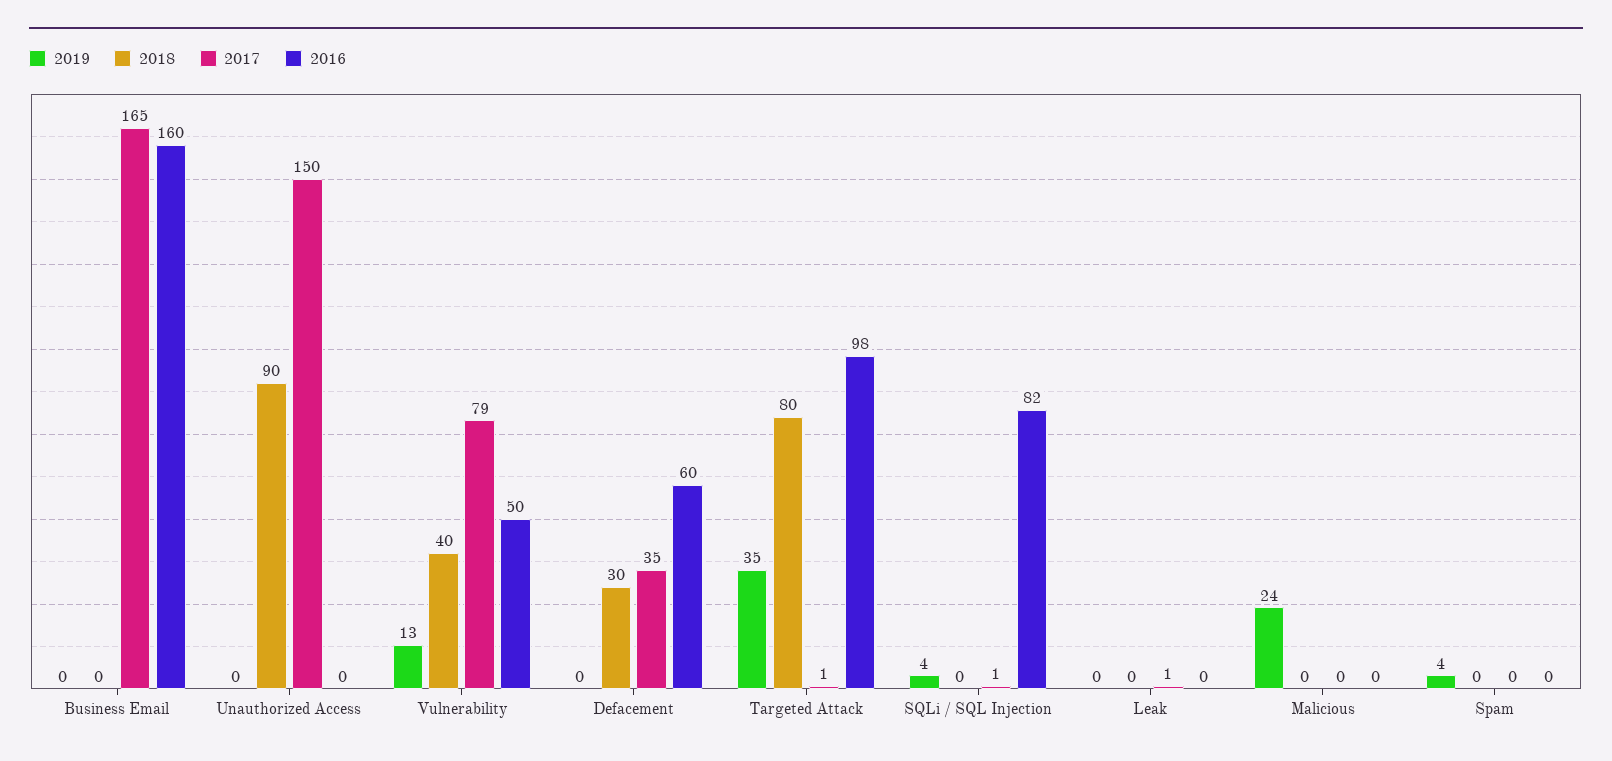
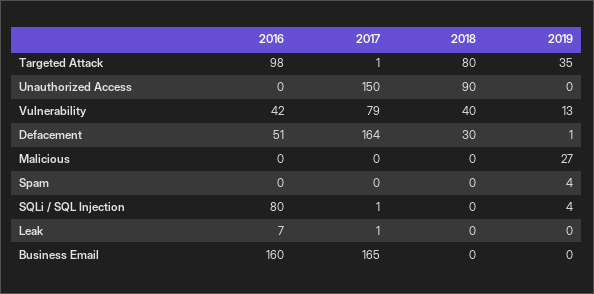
2016, Vulnerability: 50 -> 42
2019, Defacement: 0 -> 1
2017, Defacement: 35 -> 164
2016, Defacement: 60 -> 51
2016, SQLi / SQL Injection: 82 -> 80
2016, Leak: 0 -> 7
2019, Malicious: 24 -> 27

